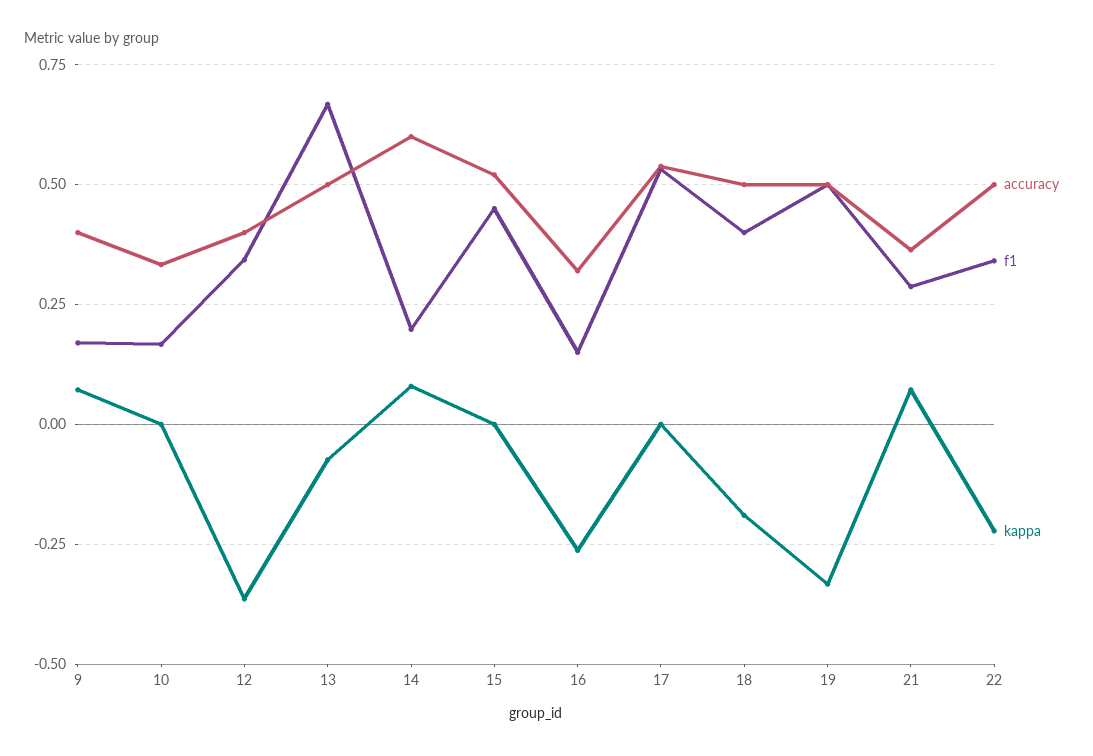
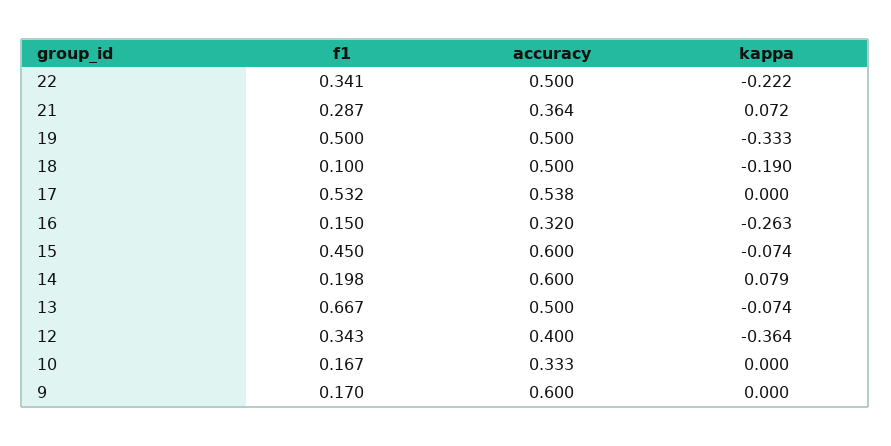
accuracy, 9: 0.4 -> 0.6
kappa, 9: 0.075 -> 0
accuracy, 15: 0.525 -> 0.6
kappa, 15: 0 -> -0.074
f1, 18: 0.4 -> 0.1

